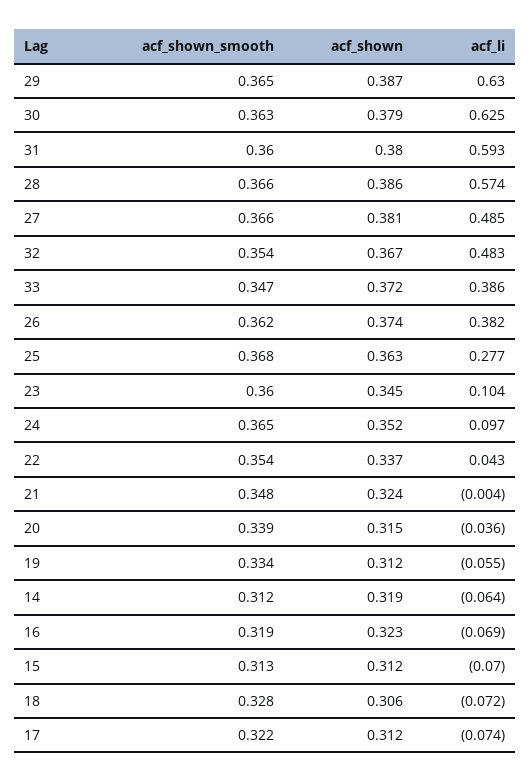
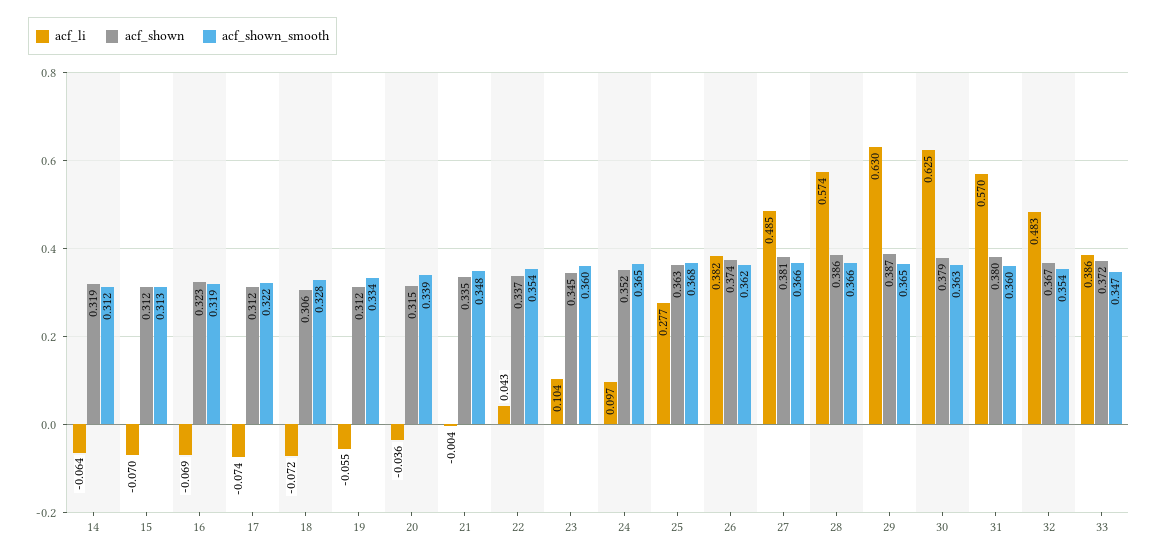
acf_li, 31: 0.593 -> 0.57
acf_shown, 21: 0.324 -> 0.335

